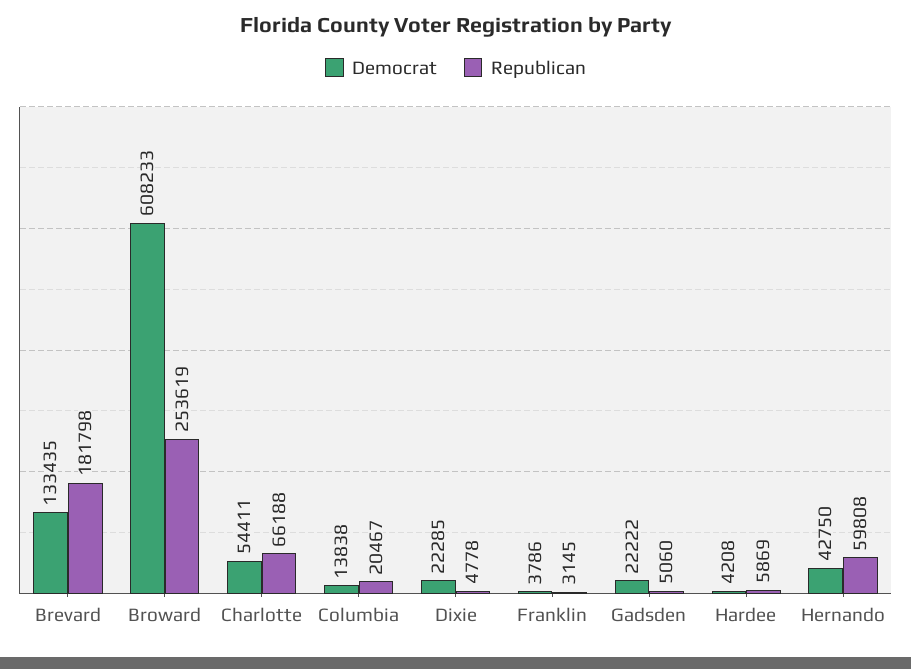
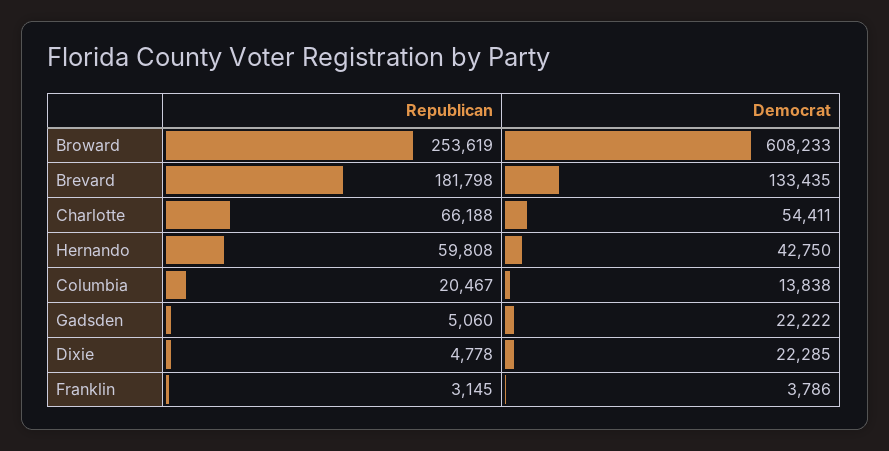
Democrat, Hardee: 4208 -> none
Republican, Hardee: 5869 -> none

